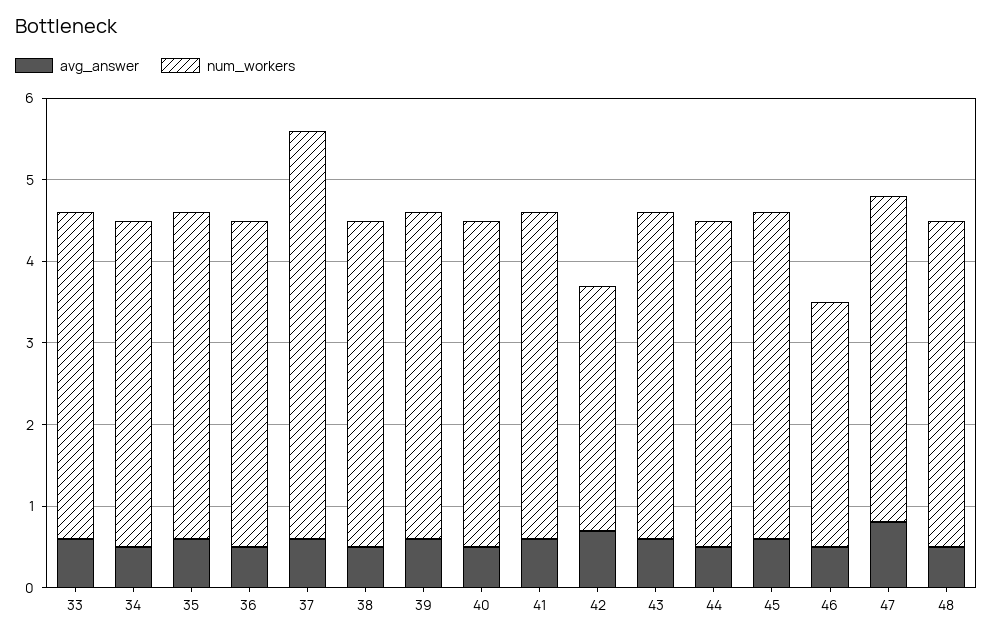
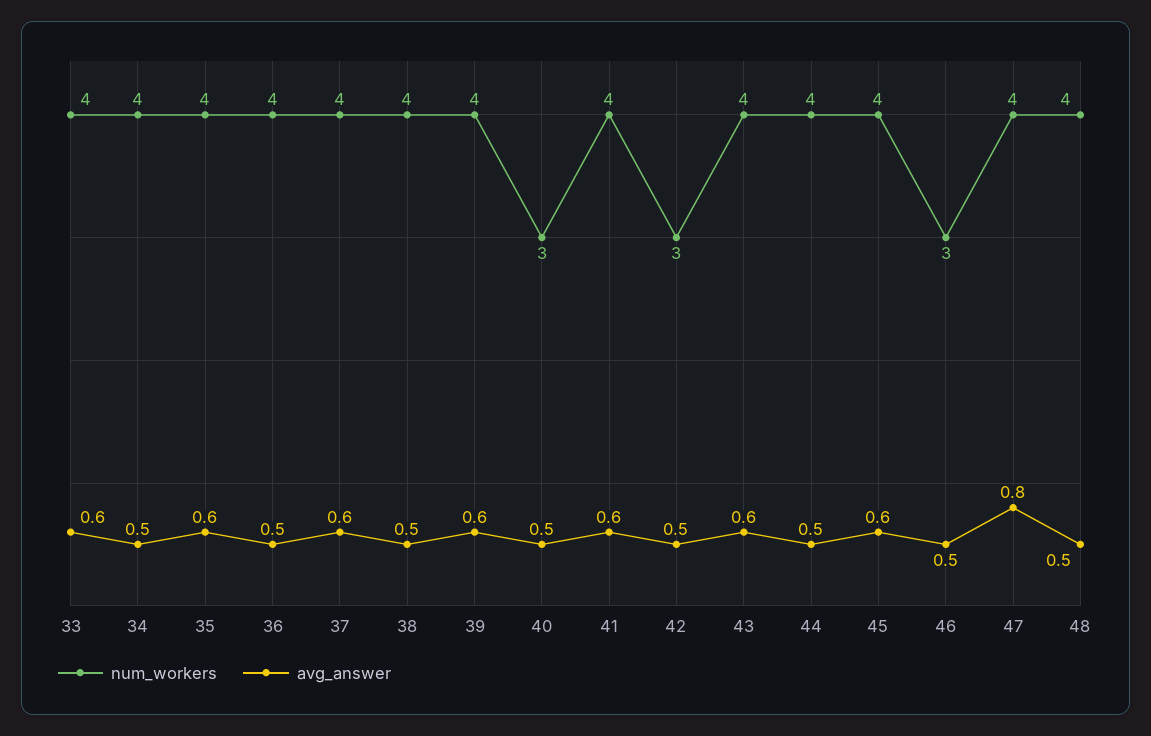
num_workers, 37: 5 -> 4
num_workers, 40: 4 -> 3
avg_answer, 42: 0.7 -> 0.5

